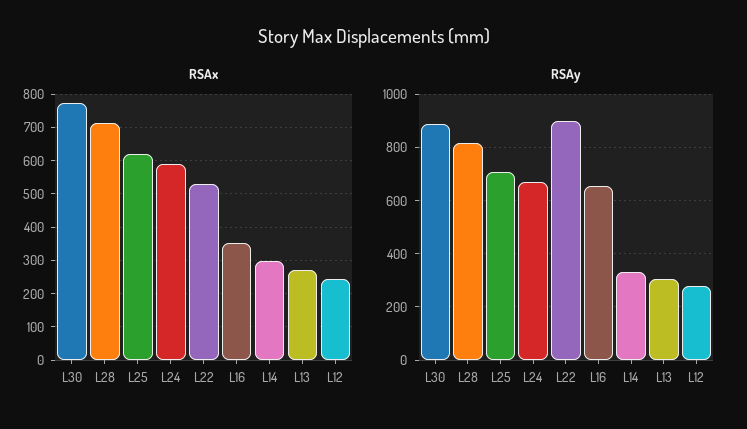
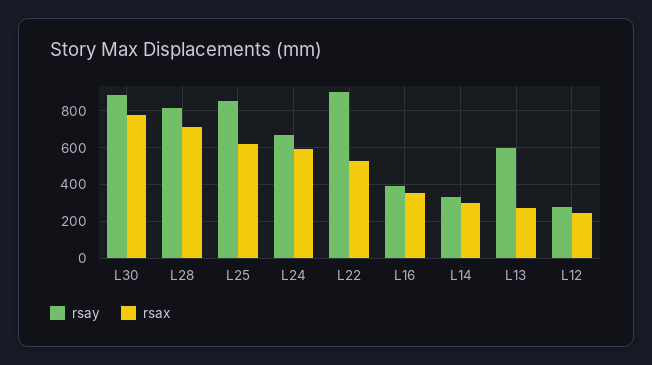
RSAy, L25: 700 -> 850
RSAy, L16: 650 -> 400
RSAy, L13: 300 -> 600

